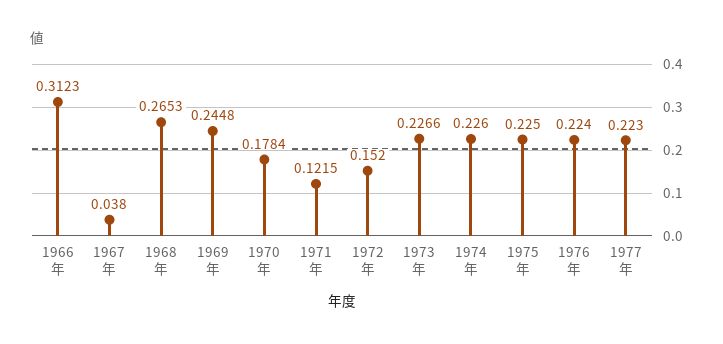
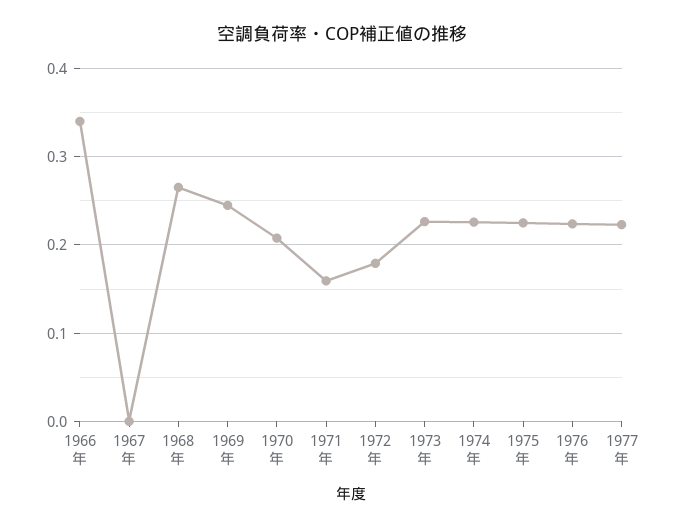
1966年: 0.3123 -> 0.34
1967年: 0.038 -> 0
1970年: 0.1784 -> 0.21
1971年: 0.1215 -> 0.16
1972年: 0.152 -> 0.18

